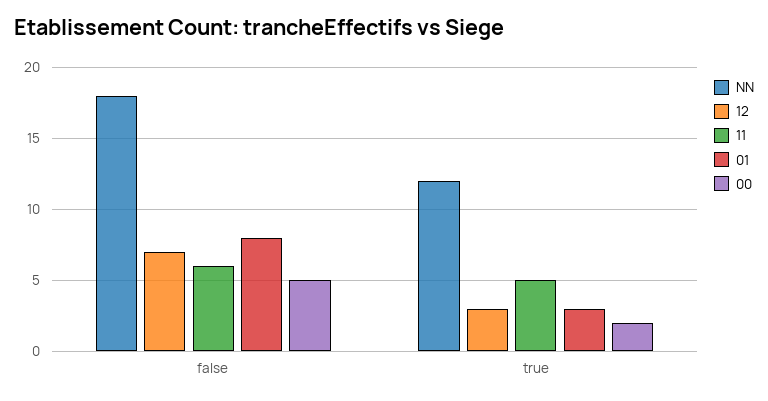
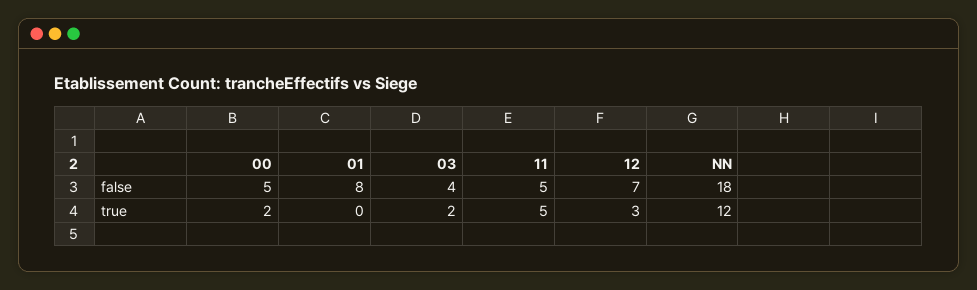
11, false: 6 -> 5
01, true: 3 -> 0
03, false: none -> 4
03, true: none -> 2

